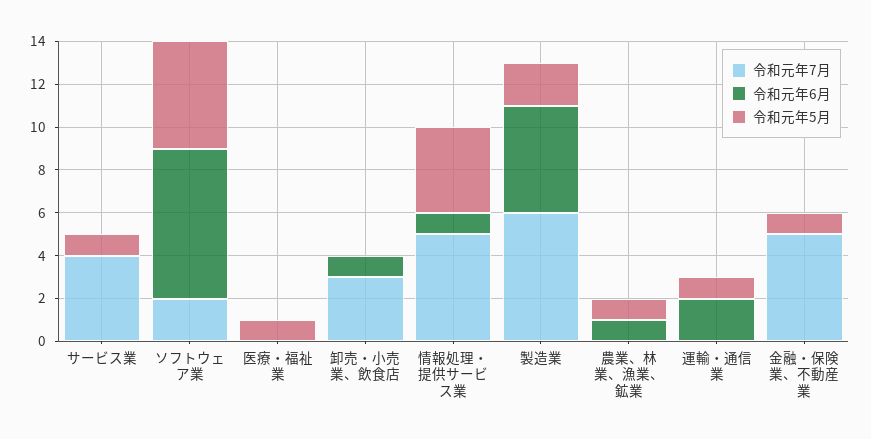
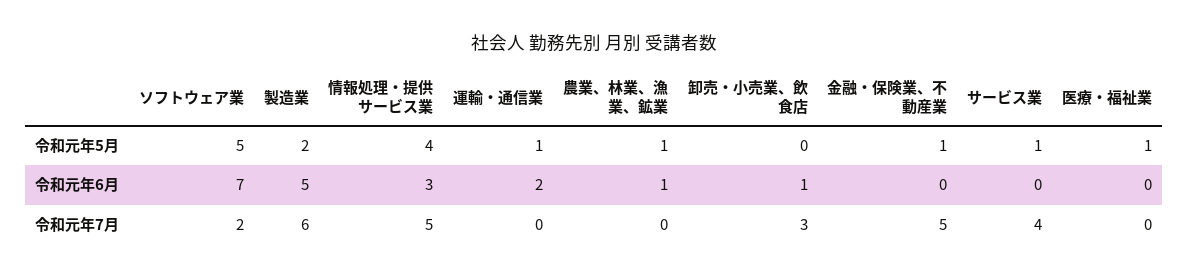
令和元年6月, 情報処理・提供サービス業: 1 -> 3

